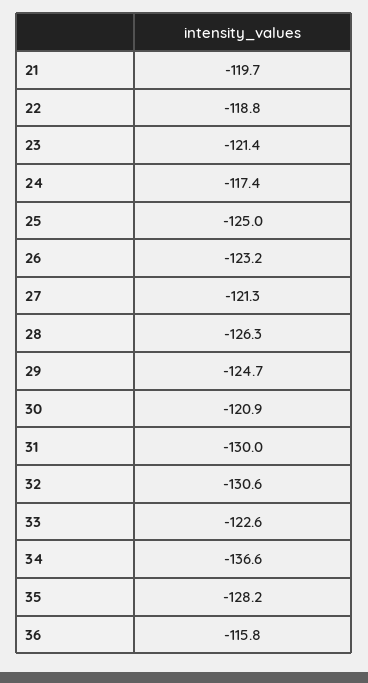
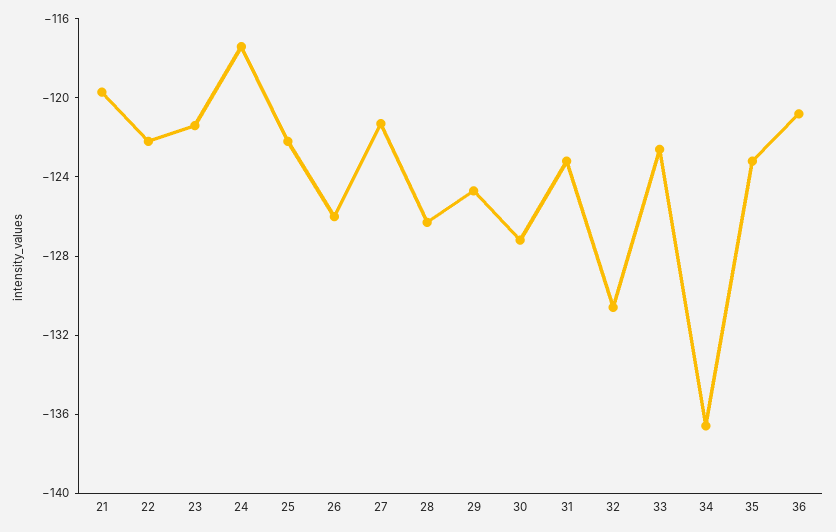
22: -118.8 -> -122
25: -125 -> -122
26: -123.2 -> -126
30: -120.9 -> -127
31: -130 -> -123
35: -128.2 -> -123
36: -115.8 -> -121

